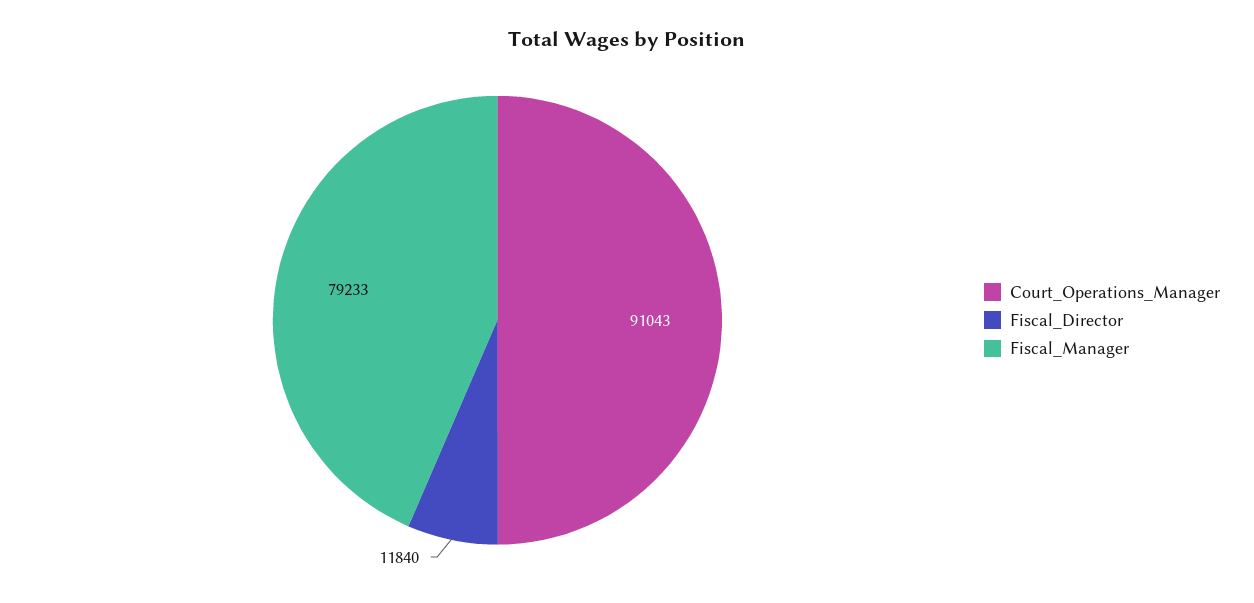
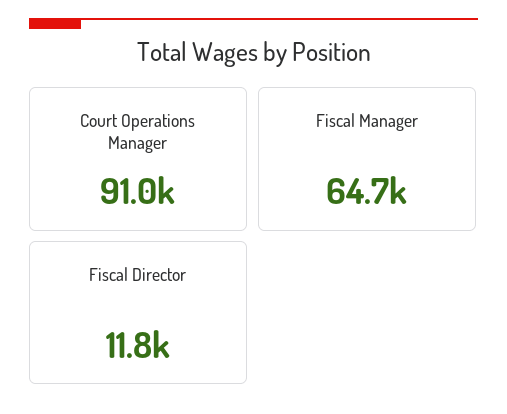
Fiscal_Manager: 79233 -> 64700

